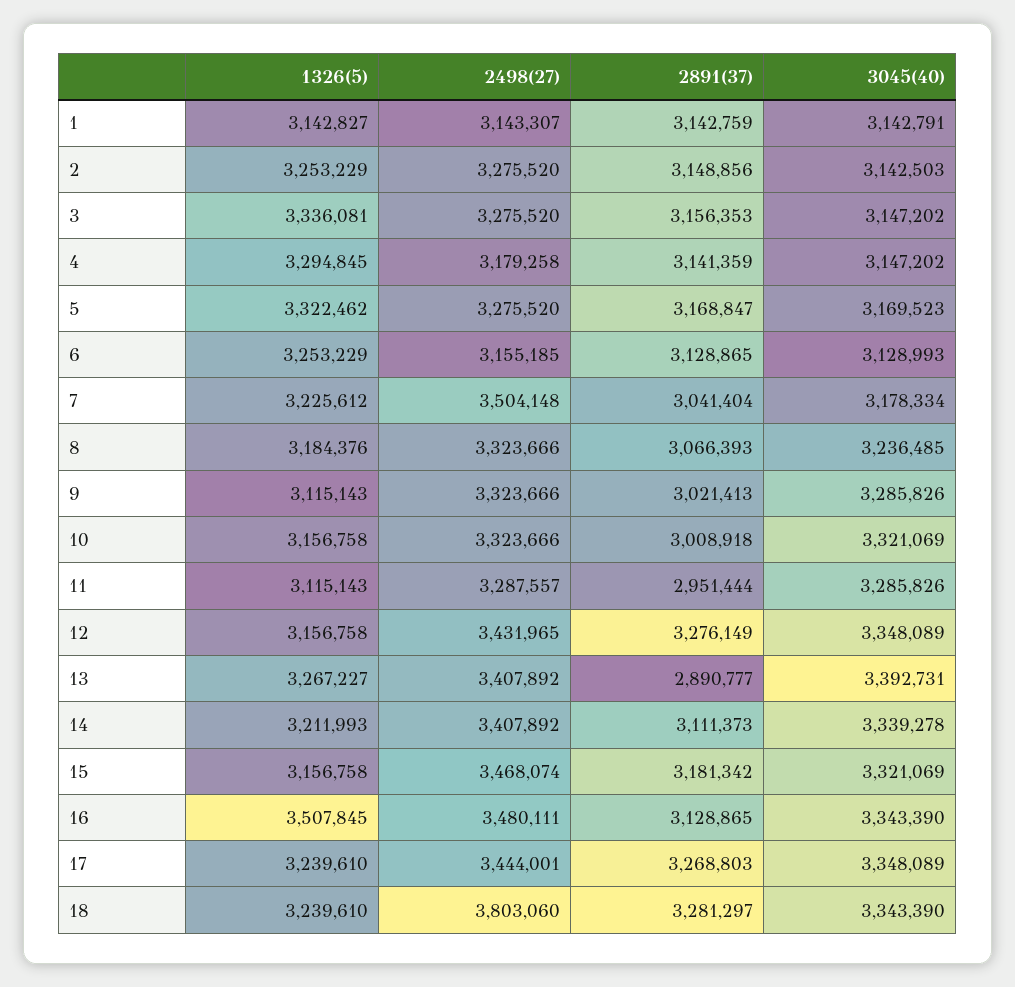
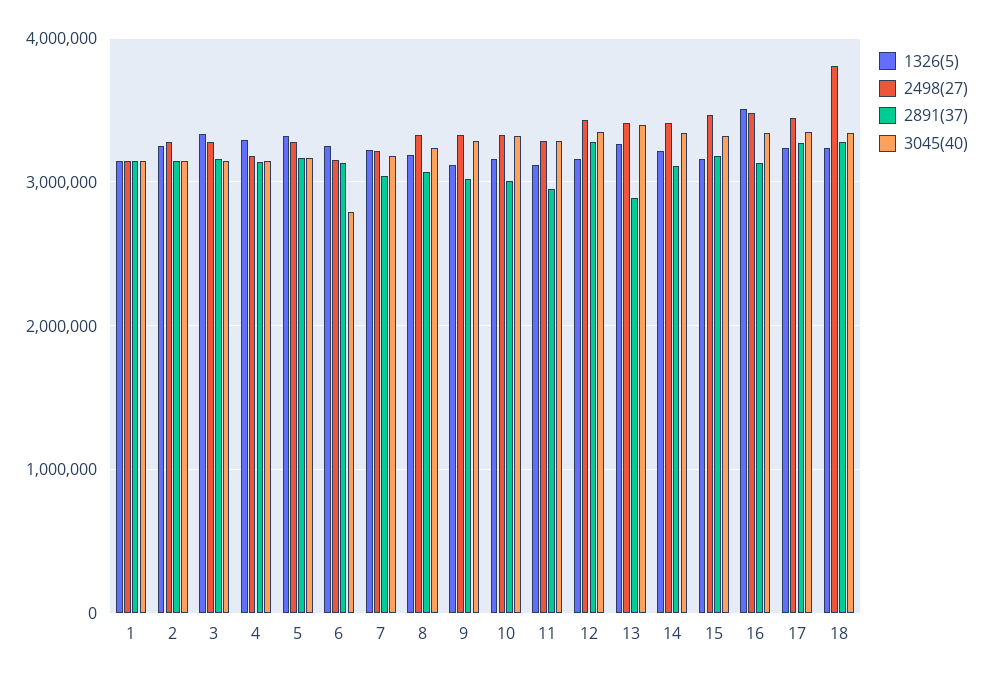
3045(40), 6: 3128993 -> 2800000
2498(27), 7: 3504148 -> 3200000

